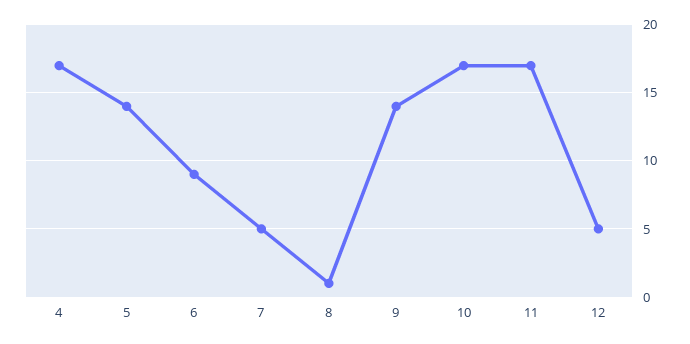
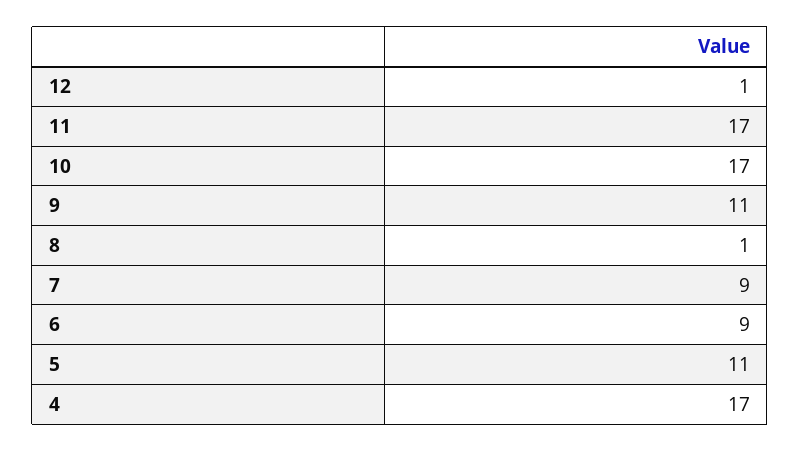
5: 14 -> 11
7: 5 -> 9
9: 14 -> 11
12: 5 -> 1

